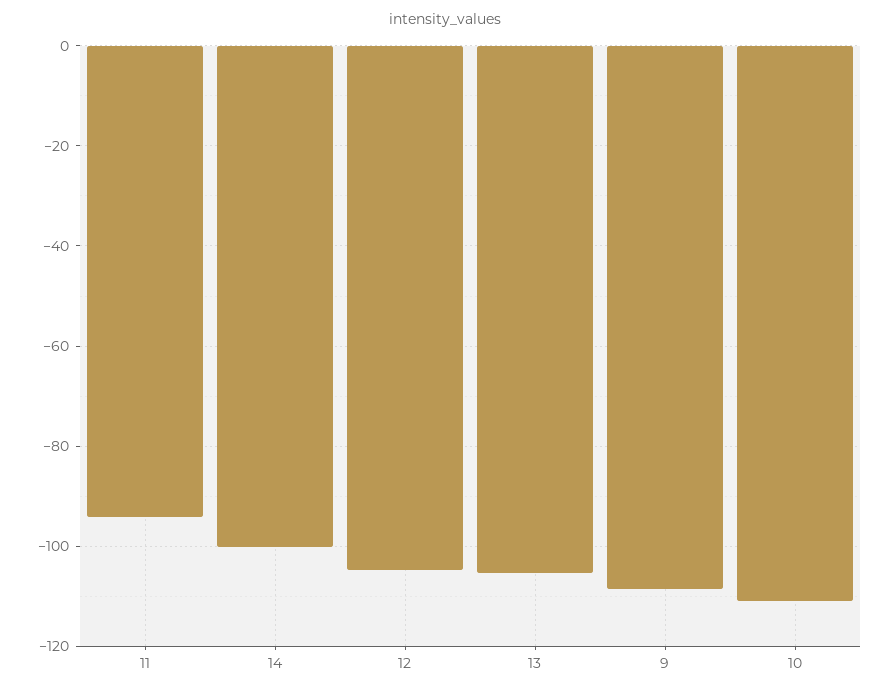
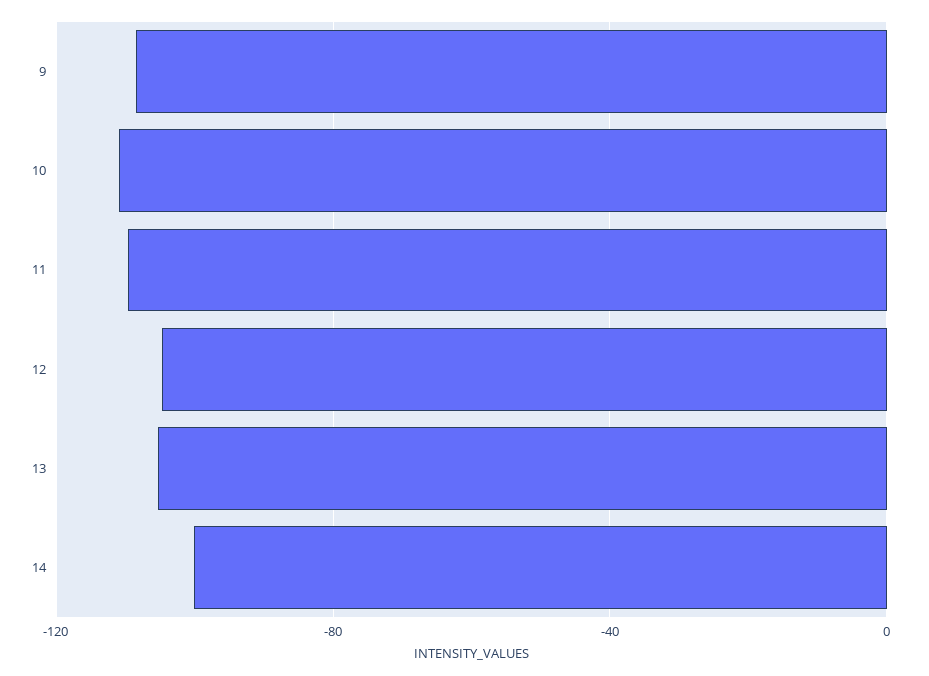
11: -94 -> -110

